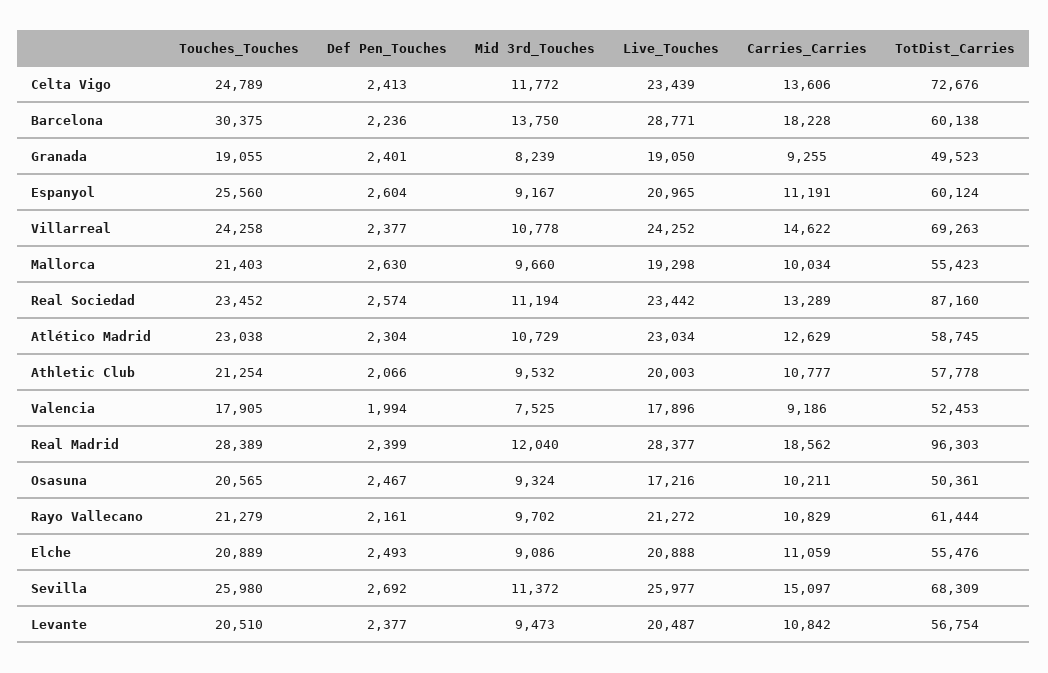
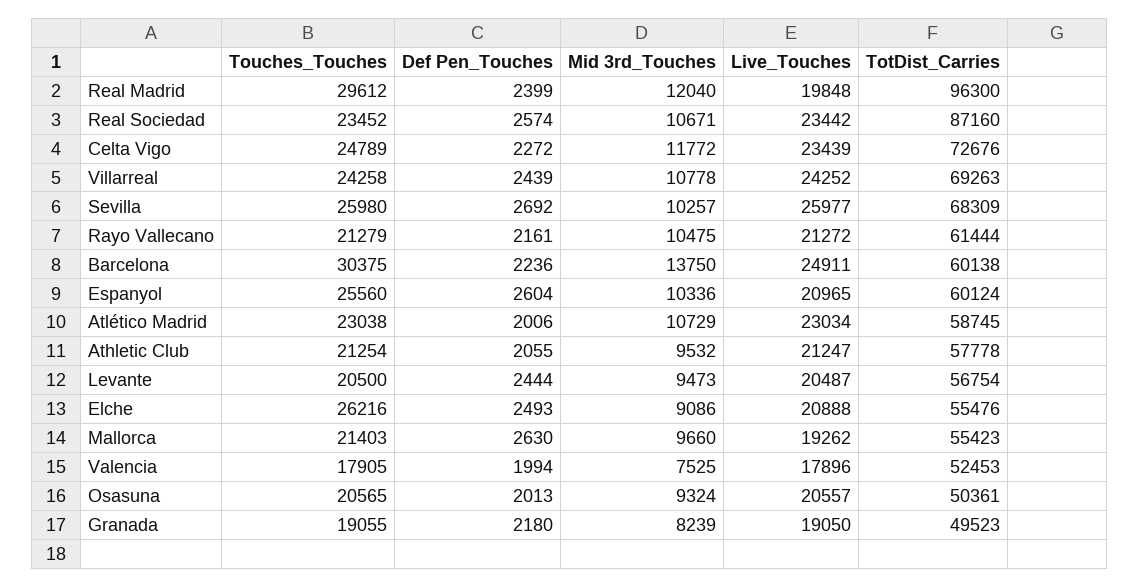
Def Pen_Touches, Celta Vigo: 2413 -> 2272
Carries_Carries, Celta Vigo: 13606 -> none
Live_Touches, Barcelona: 28771 -> 24911
Carries_Carries, Barcelona: 18228 -> none
Def Pen_Touches, Granada: 2401 -> 2180
Carries_Carries, Granada: 9255 -> none
Mid 3rd_Touches, Espanyol: 9167 -> 10336
Carries_Carries, Espanyol: 11191 -> none
Def Pen_Touches, Villarreal: 2377 -> 2439
Carries_Carries, Villarreal: 14622 -> none
Live_Touches, Mallorca: 19298 -> 19262
Carries_Carries, Mallorca: 10034 -> none
Mid 3rd_Touches, Real Sociedad: 11194 -> 10671
Carries_Carries, Real Sociedad: 13289 -> none
Def Pen_Touches, Atlético Madrid: 2304 -> 2006
Carries_Carries, Atlético Madrid: 12629 -> none
Def Pen_Touches, Athletic Club: 2066 -> 2055
Live_Touches, Athletic Club: 20003 -> 21247
Carries_Carries, Athletic Club: 10777 -> none
Carries_Carries, Valencia: 9186 -> none
Touches_Touches, Real Madrid: 28389 -> 29612
Live_Touches, Real Madrid: 28377 -> 19848
Carries_Carries, Real Madrid: 18562 -> none
TotDist_Carries, Real Madrid: 96303 -> 96300
Def Pen_Touches, Osasuna: 2467 -> 2013
Live_Touches, Osasuna: 17216 -> 20557
Carries_Carries, Osasuna: 10211 -> none
Mid 3rd_Touches, Rayo Vallecano: 9702 -> 10475
Carries_Carries, Rayo Vallecano: 10829 -> none
Touches_Touches, Elche: 20889 -> 26216
Carries_Carries, Elche: 11059 -> none
Mid 3rd_Touches, Sevilla: 11372 -> 10257
Carries_Carries, Sevilla: 15097 -> none
Touches_Touches, Levante: 20510 -> 20500
Def Pen_Touches, Levante: 2377 -> 2444
Carries_Carries, Levante: 10842 -> none

